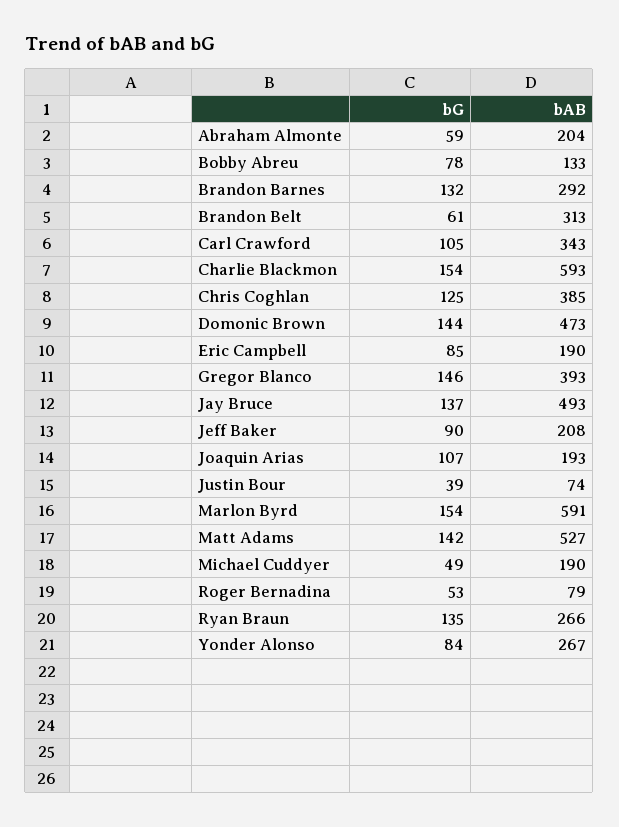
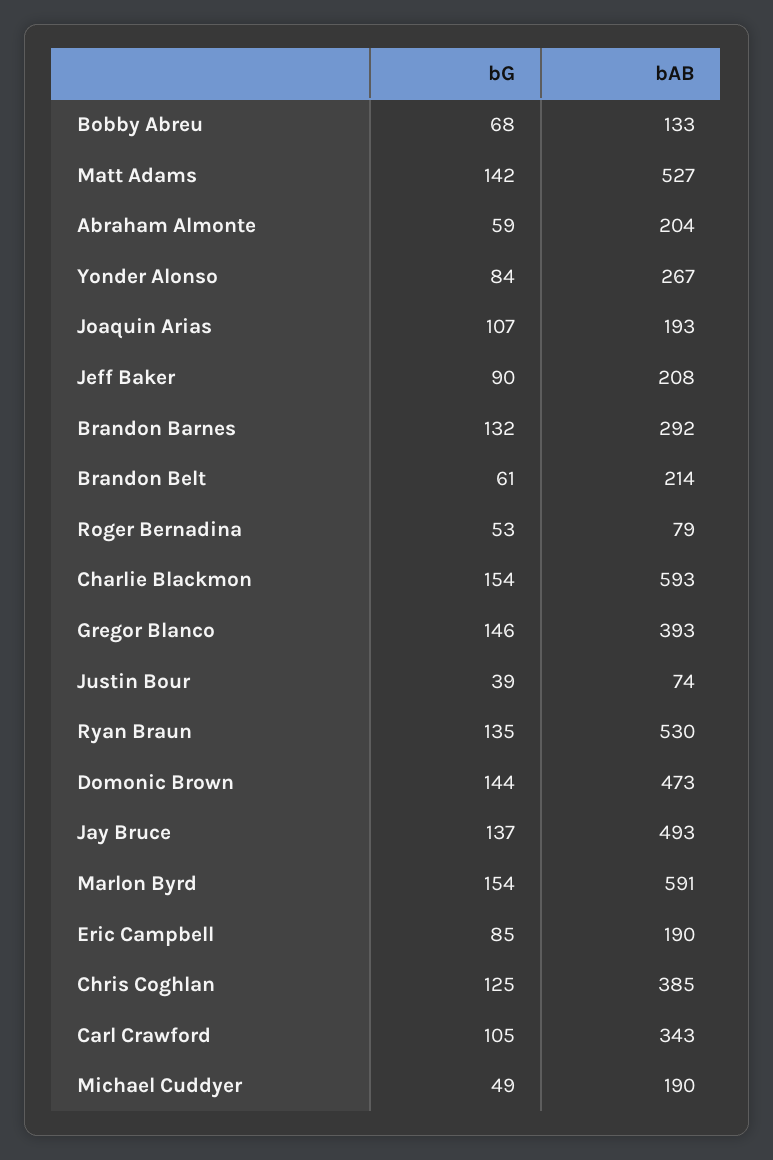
bG, Bobby Abreu: 78 -> 68
bAB, Brandon Belt: 313 -> 214
bAB, Ryan Braun: 266 -> 530

